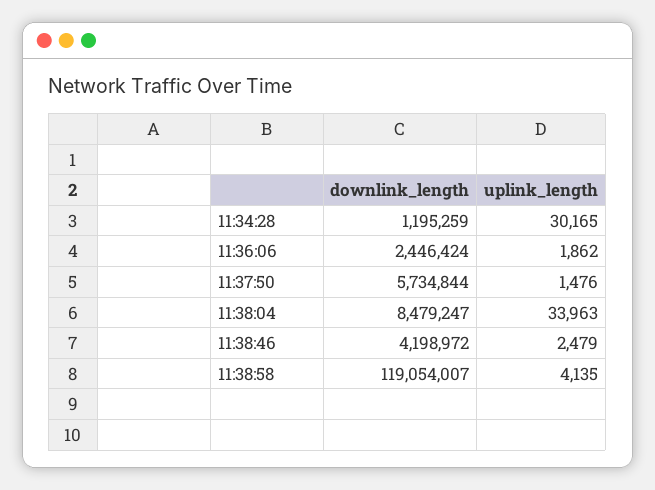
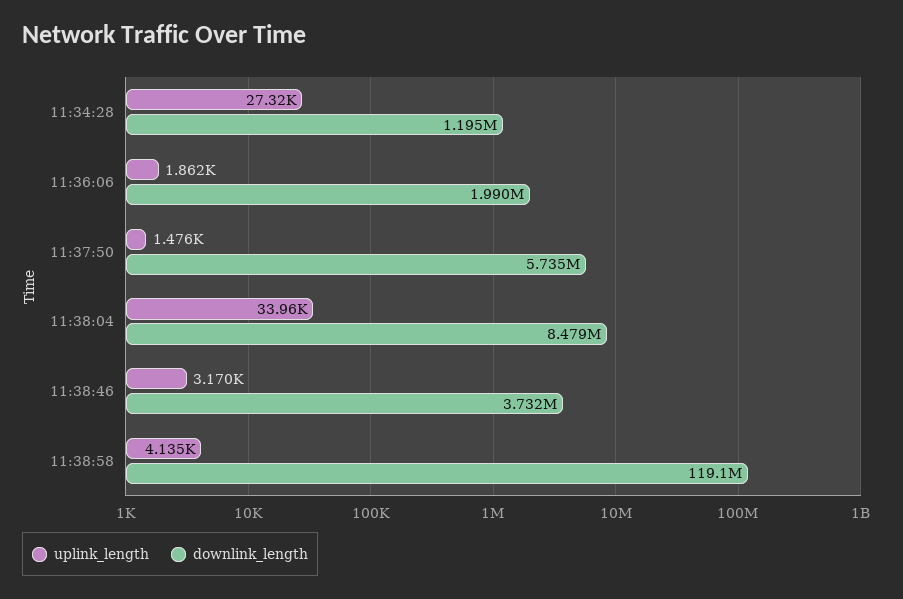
uplink_length, 11:34:28: 30165 -> 27320
downlink_length, 11:36:06: 2446424 -> 1990000
downlink_length, 11:38:46: 4198972 -> 3732000
uplink_length, 11:38:46: 2479 -> 3170

